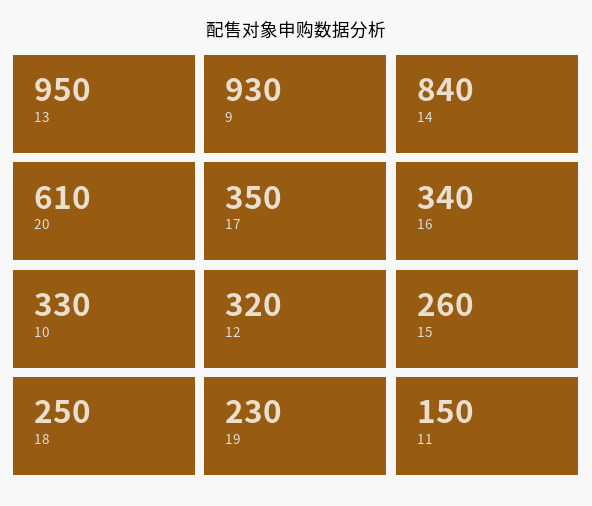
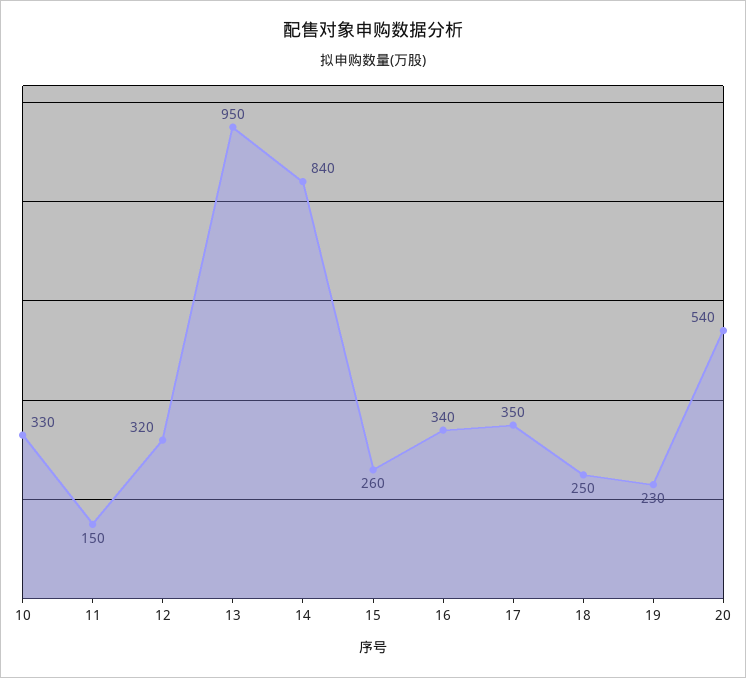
9: 930 -> none
20: 610 -> 540

